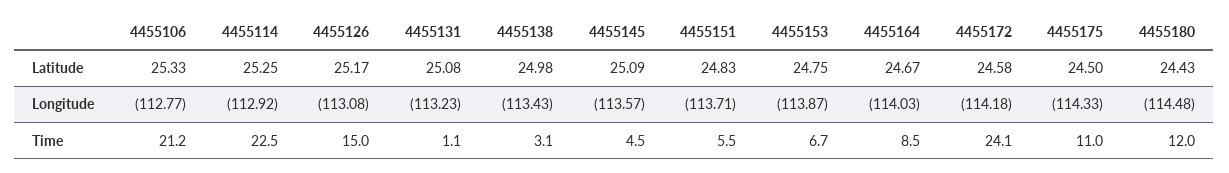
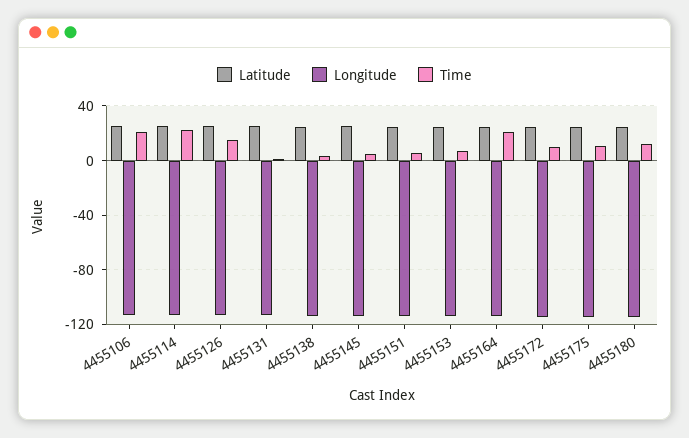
Time, 4455164: 8.5 -> 20
Time, 4455172: 24.1 -> 10

